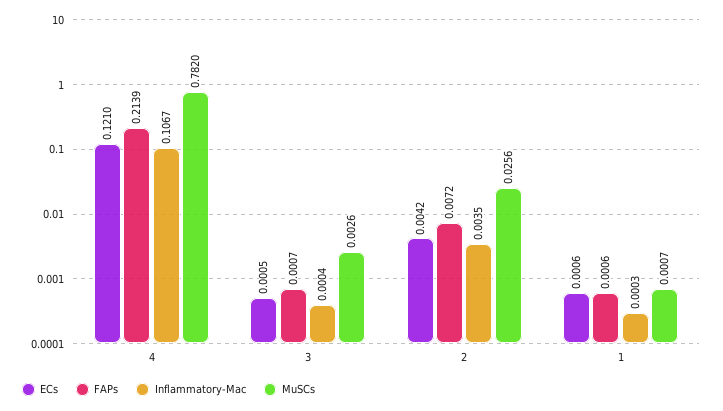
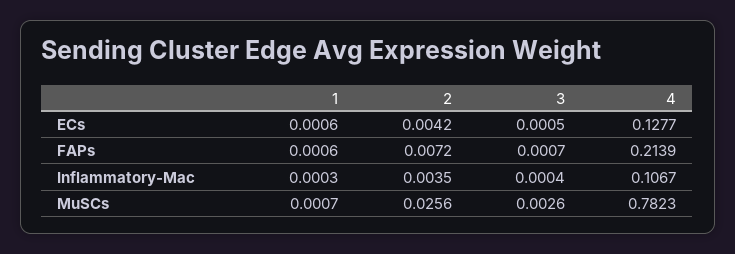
ECs, 4: 0.121 -> 0.1277
MuSCs, 4: 0.782 -> 0.7823

